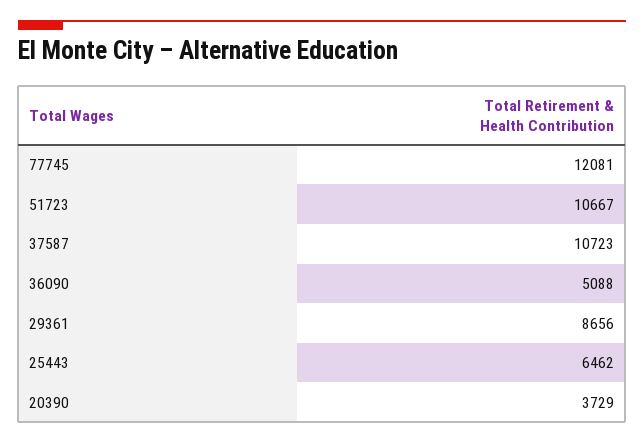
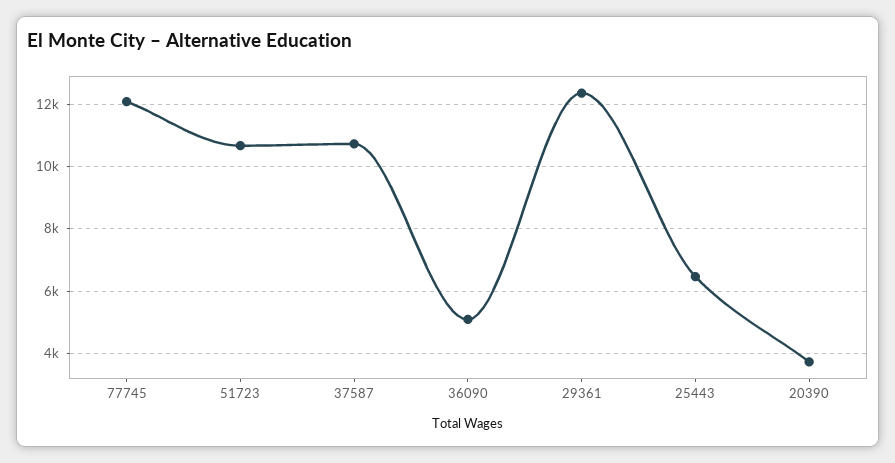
29361: 8656 -> 12400

